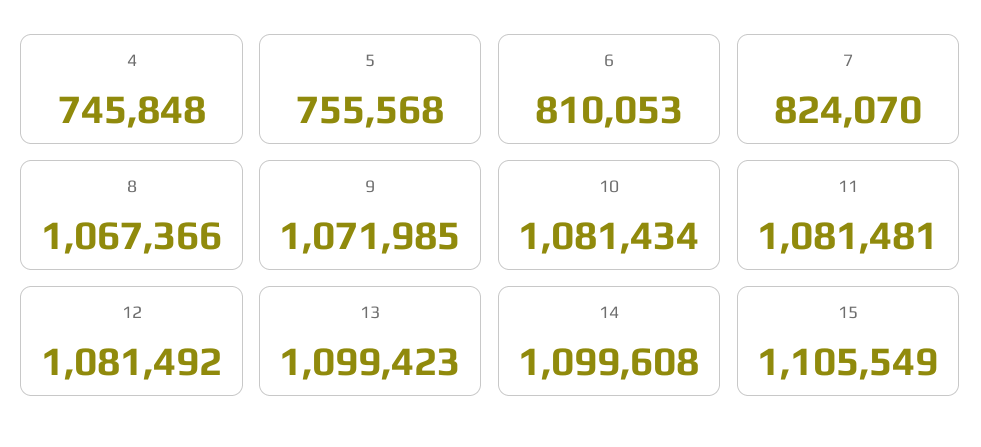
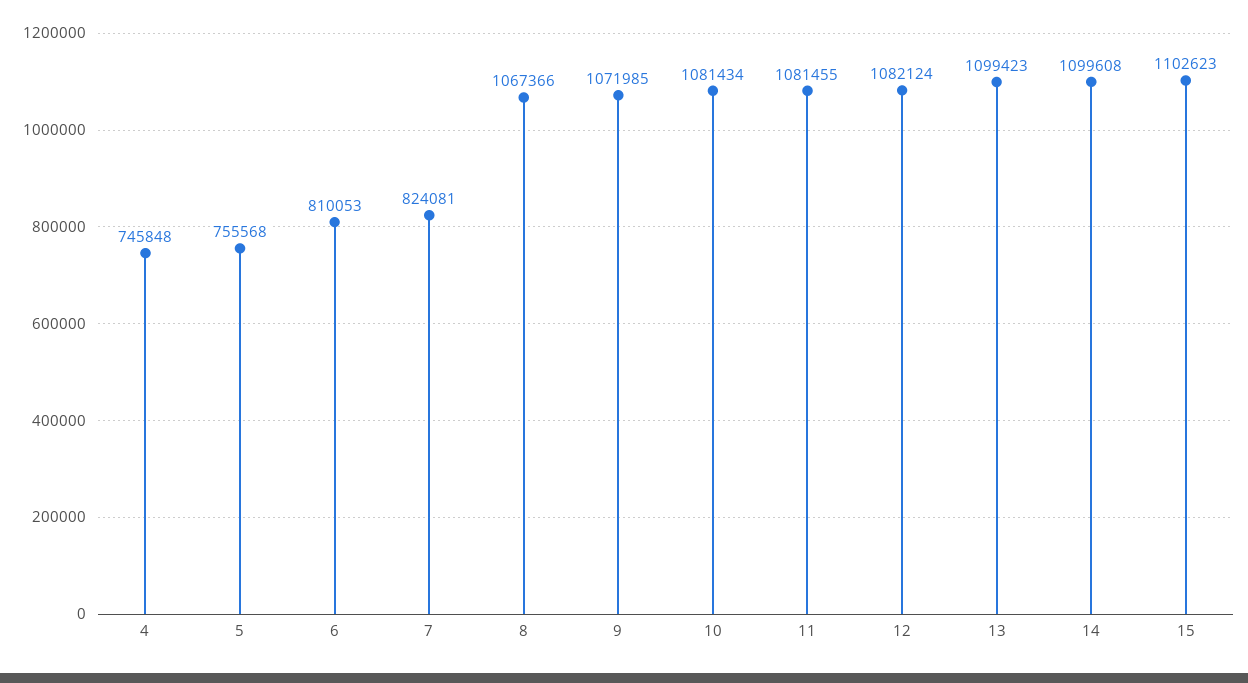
7: 824070 -> 824081
11: 1081481 -> 1081455
12: 1081492 -> 1082124
15: 1105549 -> 1102623

